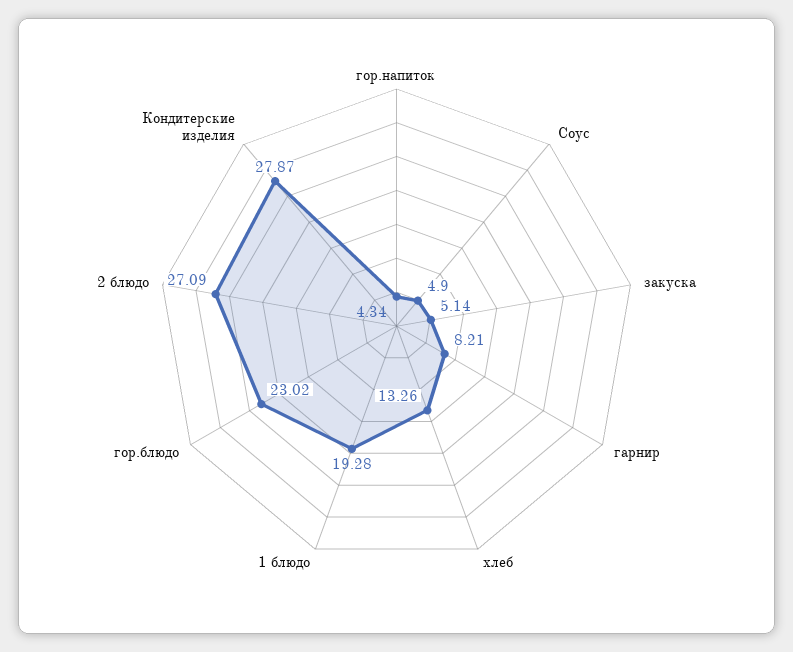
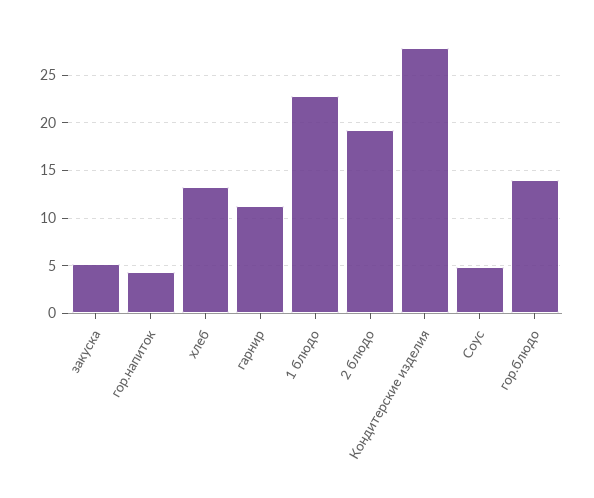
гарнир: 8.21 -> 11
1 блюдо: 19.28 -> 23
гор.блюдо: 23.02 -> 14
2 блюдо: 27.09 -> 19

